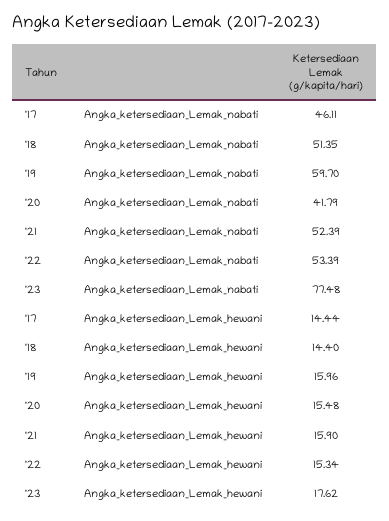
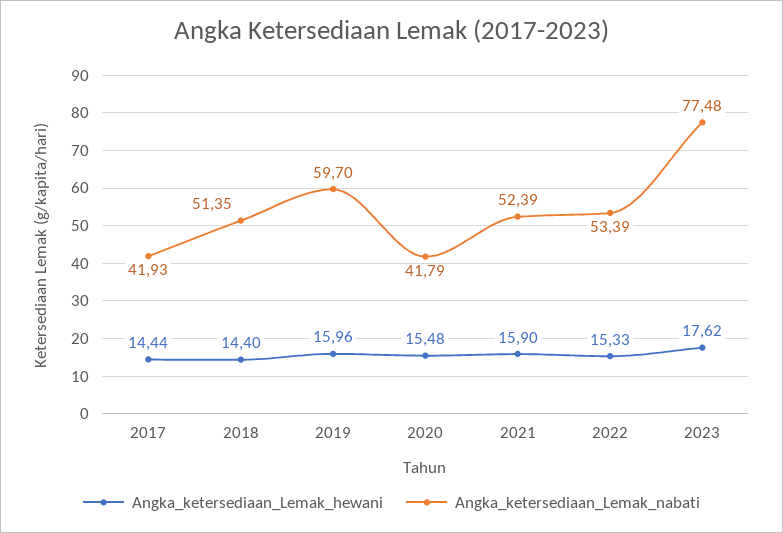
Angka_ketersediaan_Lemak_nabati, '17: 46.11 -> 41.93
Angka_ketersediaan_Lemak_hewani, '22: 15.34 -> 15.33

